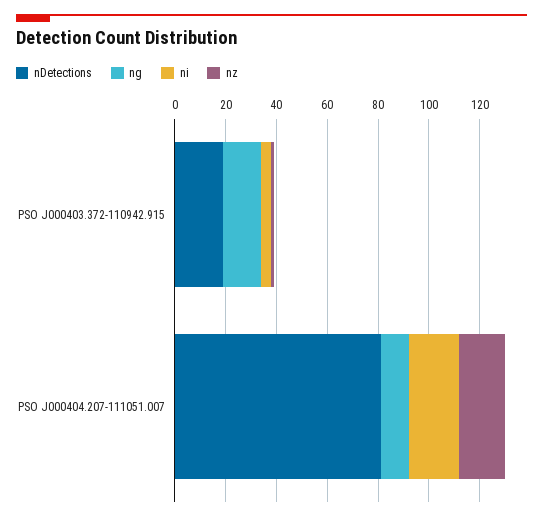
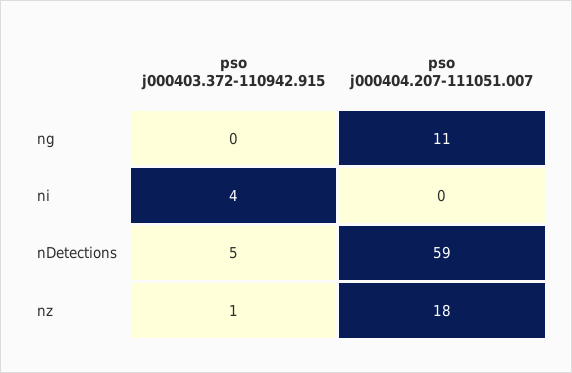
nDetections, PSO J000403.372-110942.915: 20 -> 5
ng, PSO J000403.372-110942.915: 15 -> 0
nDetections, PSO J000404.207-111051.007: 80 -> 59
ni, PSO J000404.207-111051.007: 20 -> 0

